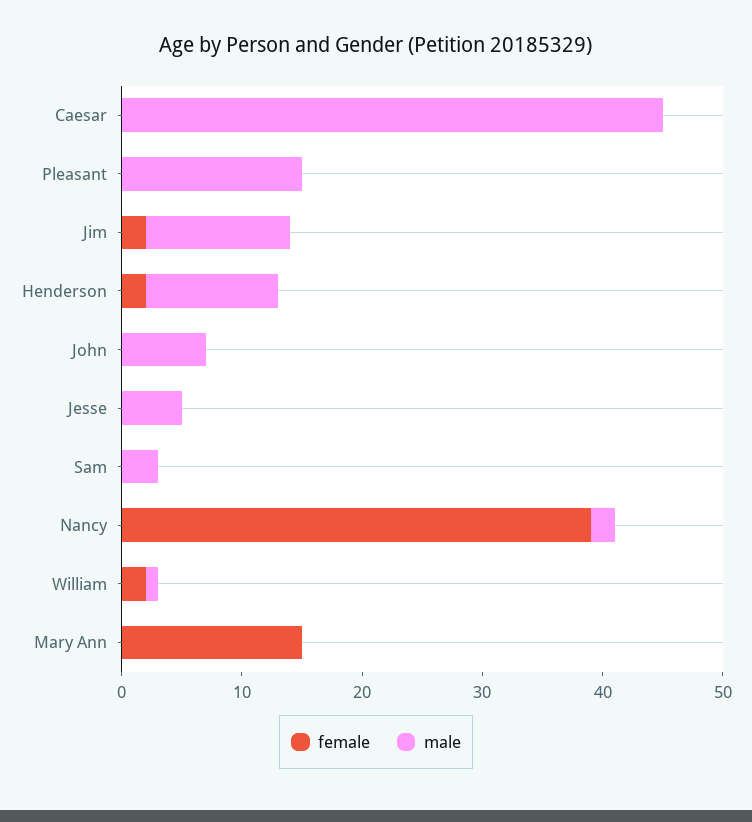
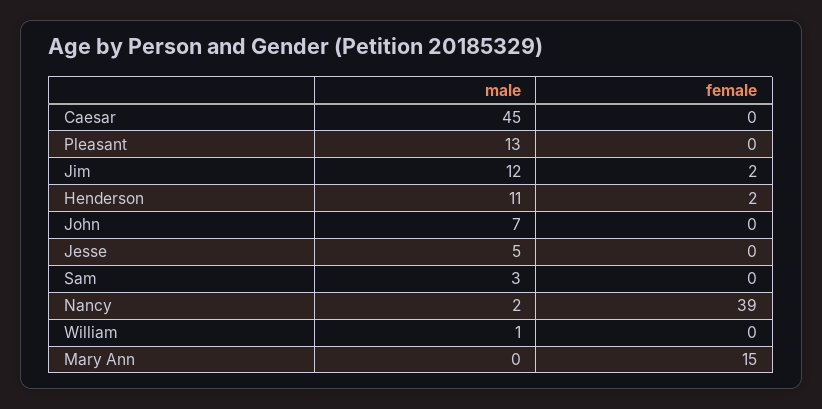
male, Pleasant: 15 -> 13
female, William: 2 -> 0

